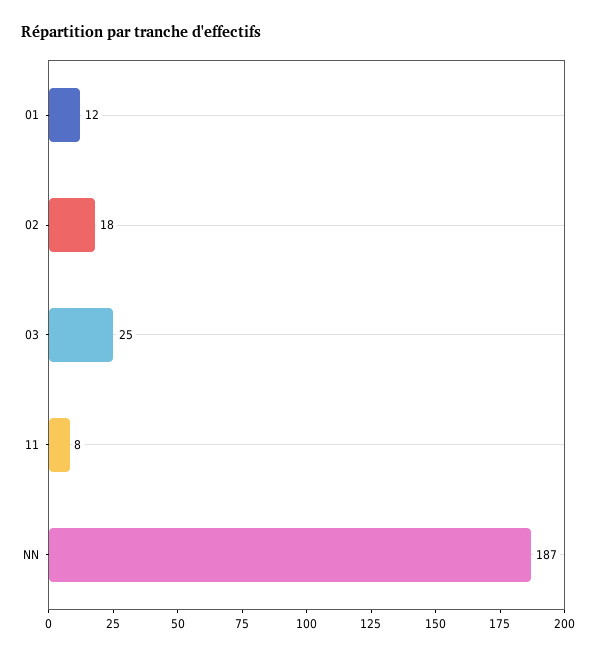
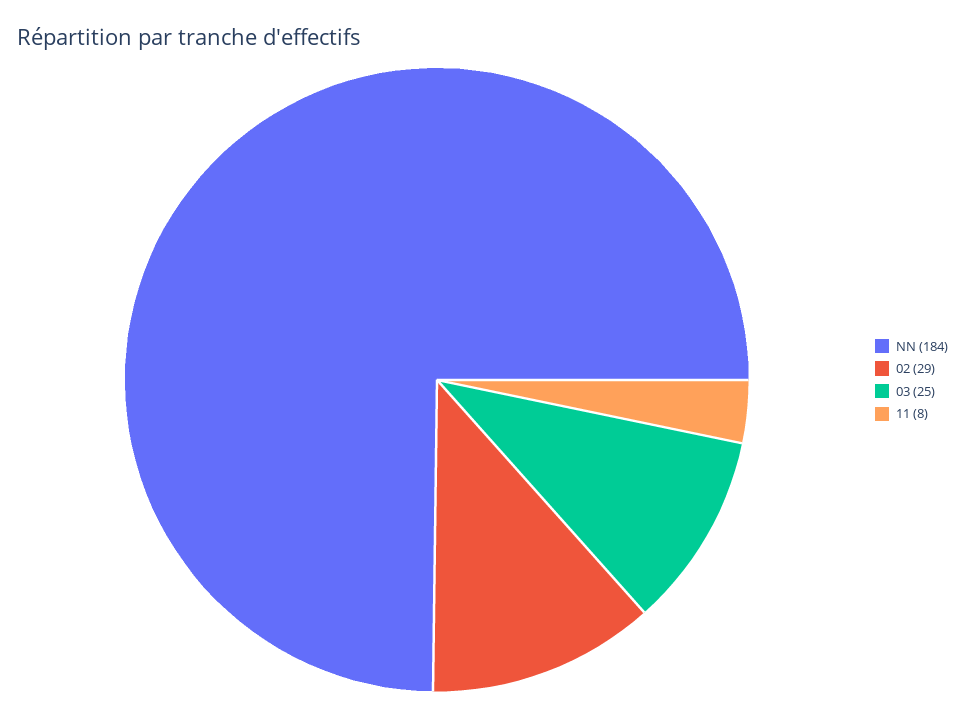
01: 12 -> none
02: 18 -> 29
NN: 187 -> 184

